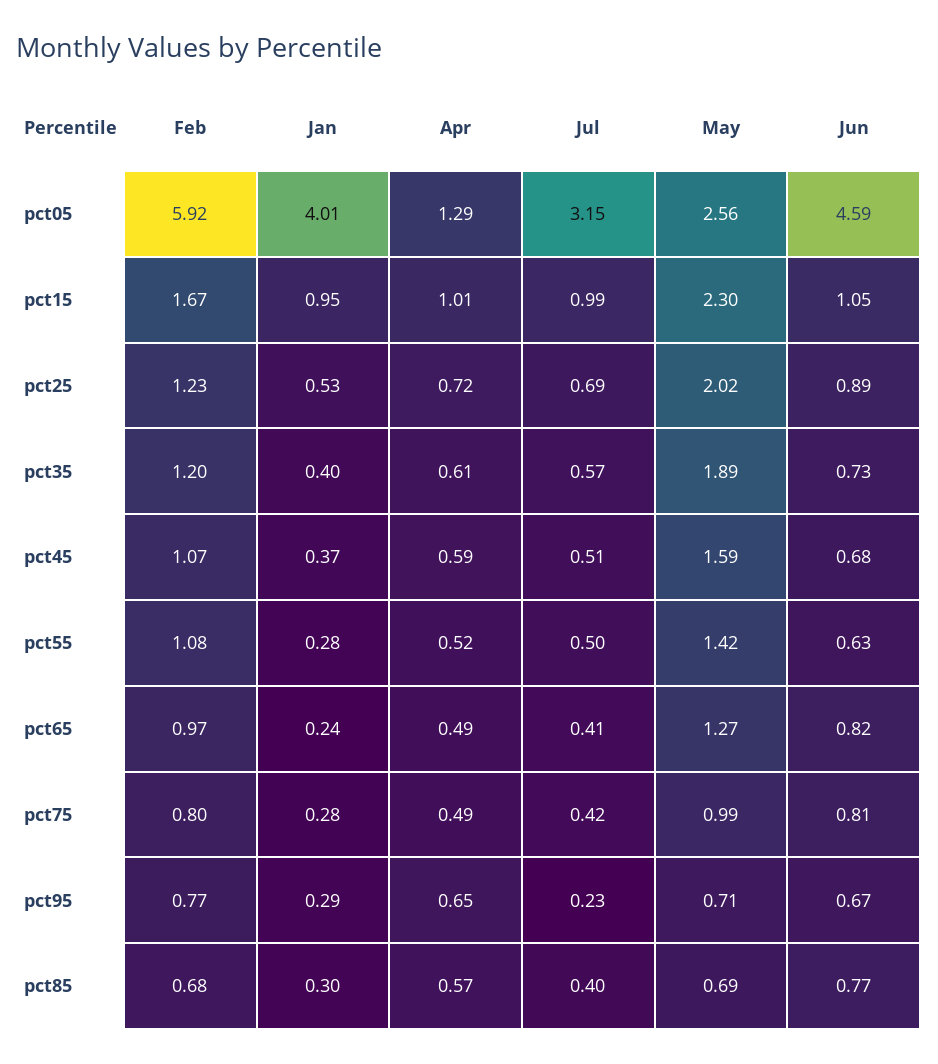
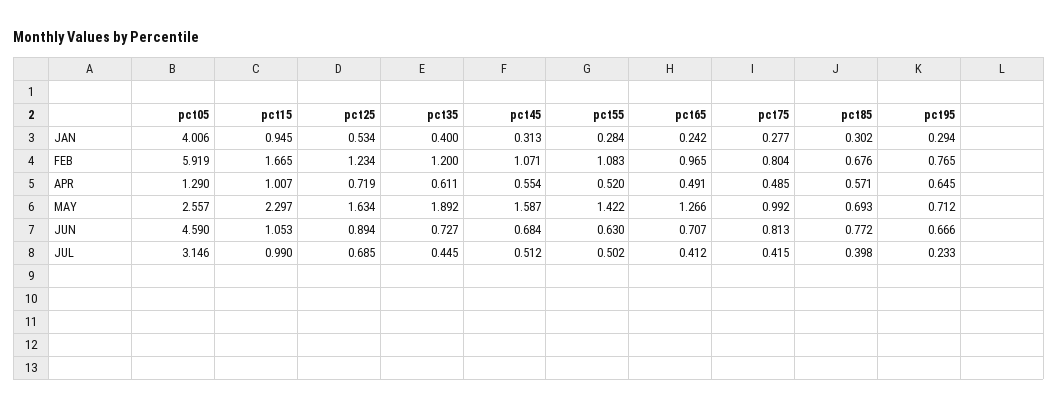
May, pct25: 2.02 -> 1.634
Jul, pct35: 0.57 -> 0.445
Jan, pct45: 0.37 -> 0.313
Apr, pct45: 0.59 -> 0.554
Jun, pct65: 0.82 -> 0.707

